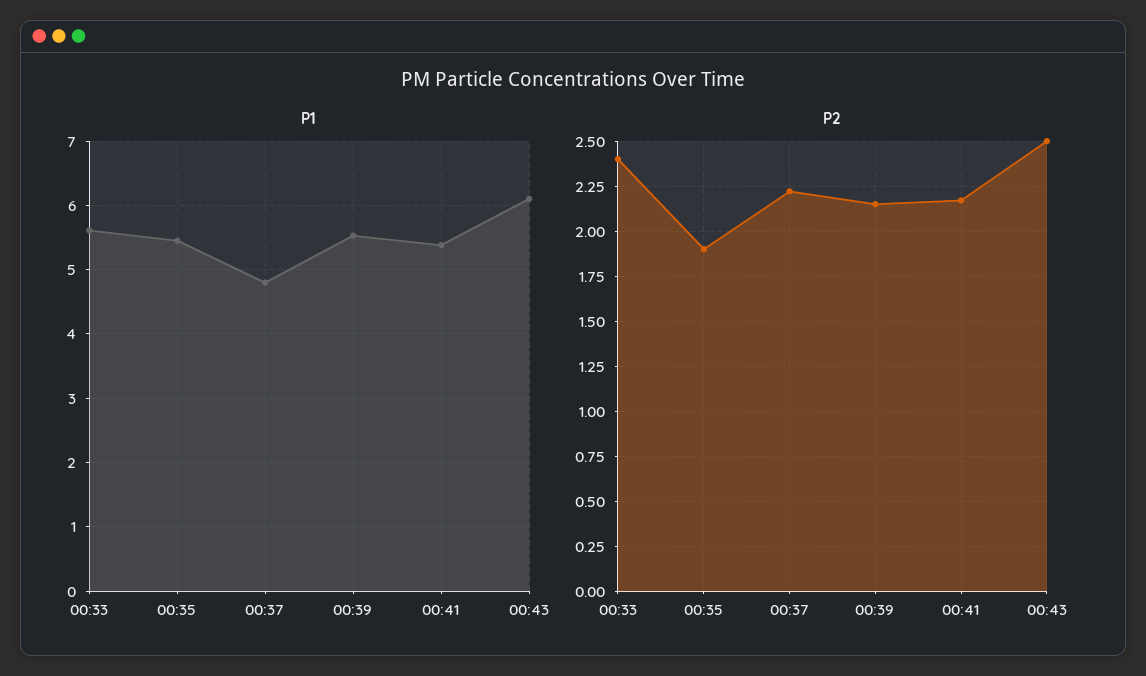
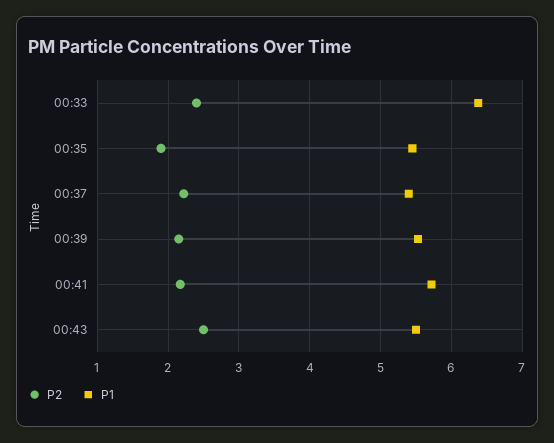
P1, 00:33: 5.6 -> 6.4
P1, 00:37: 4.8 -> 5.4
P1, 00:41: 5.4 -> 5.7
P1, 00:43: 6.1 -> 5.5

